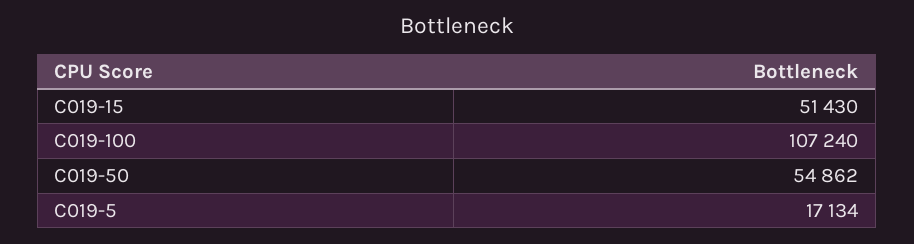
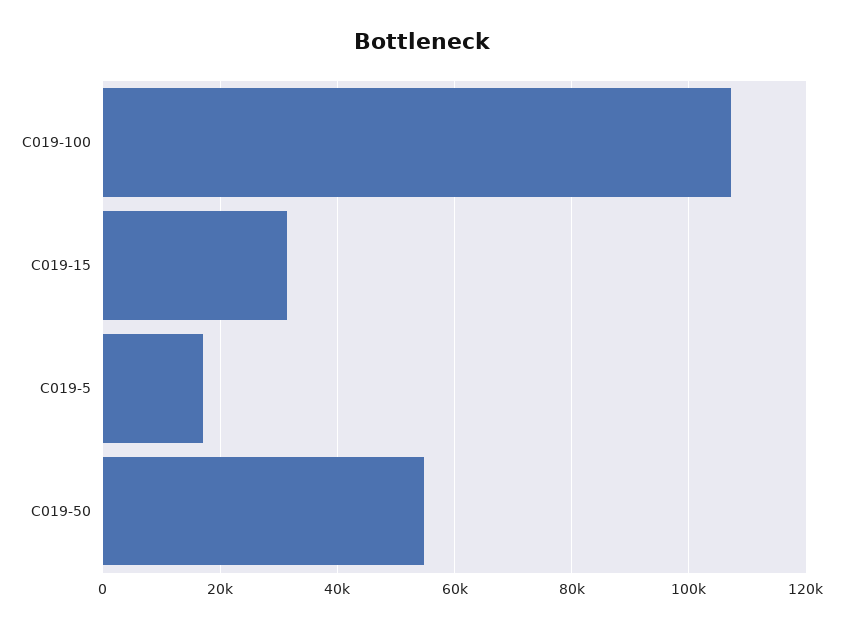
C019-15: 51430 -> 32000

